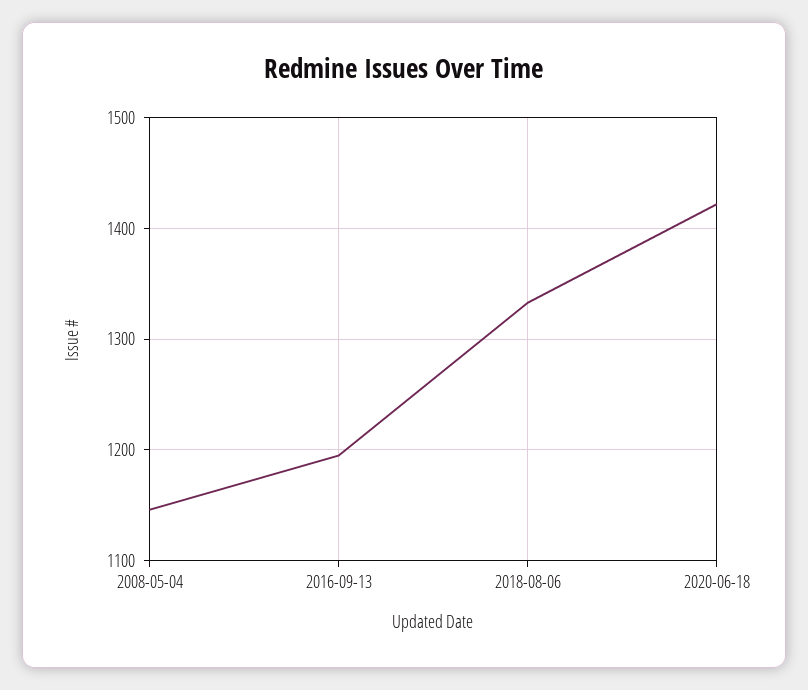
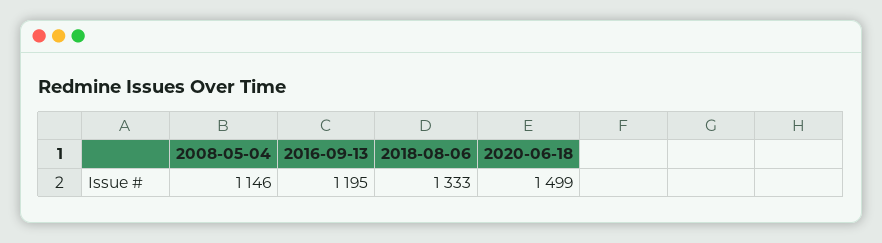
2020-06-18: 1420 -> 1499

